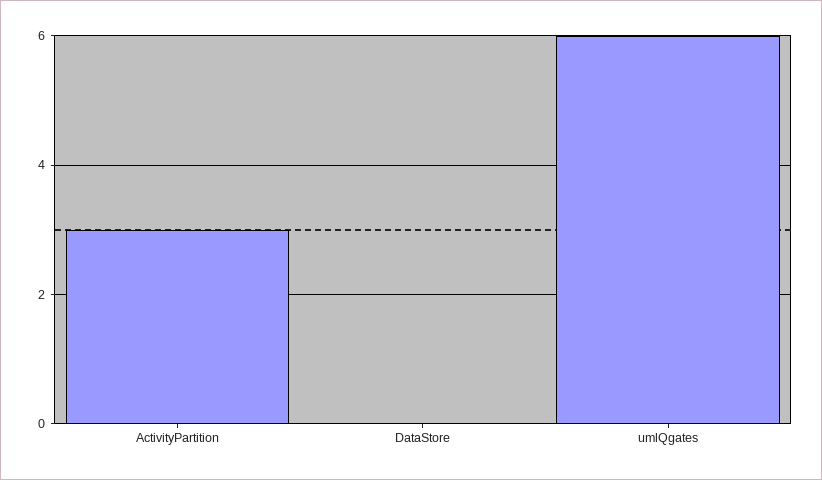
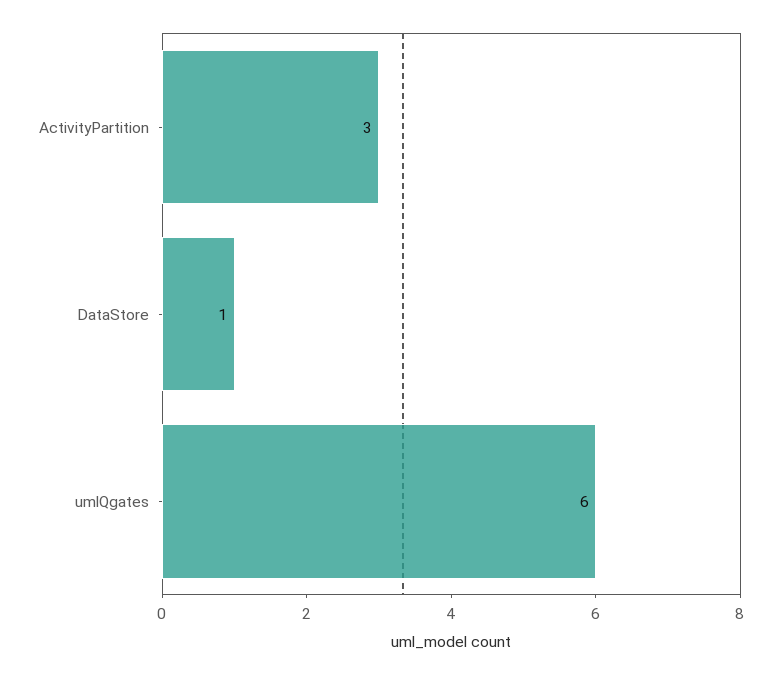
DataStore: 0 -> 1

